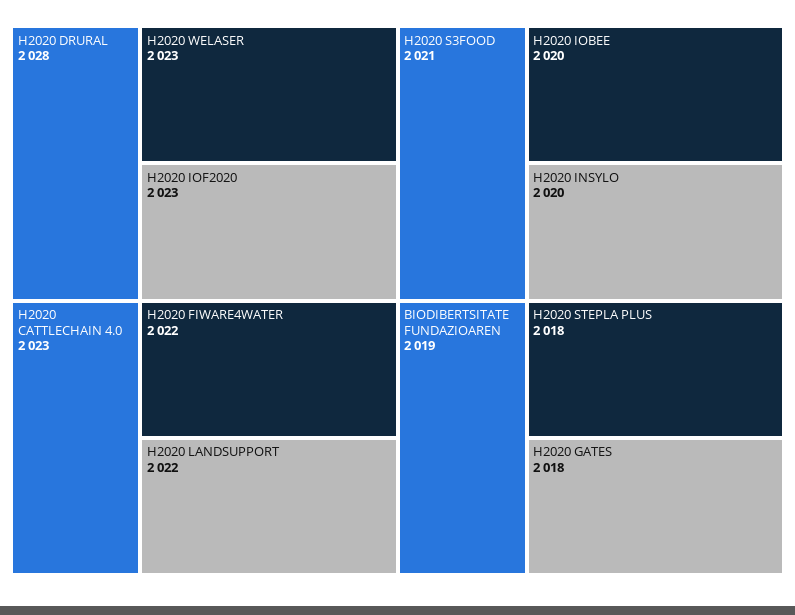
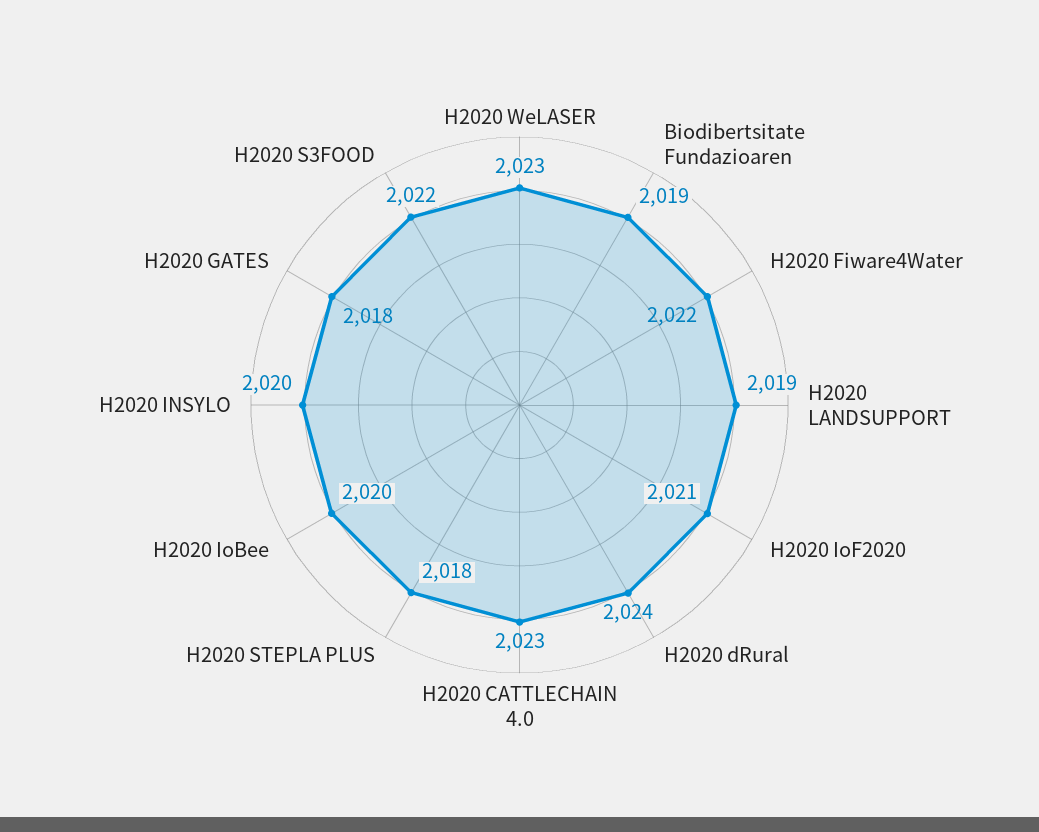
H2020 DRURAL: 2028 -> 2024
H2020 IOF2020: 2023 -> 2021
H2020 LANDSUPPORT: 2022 -> 2019
H2020 S3FOOD: 2021 -> 2022

